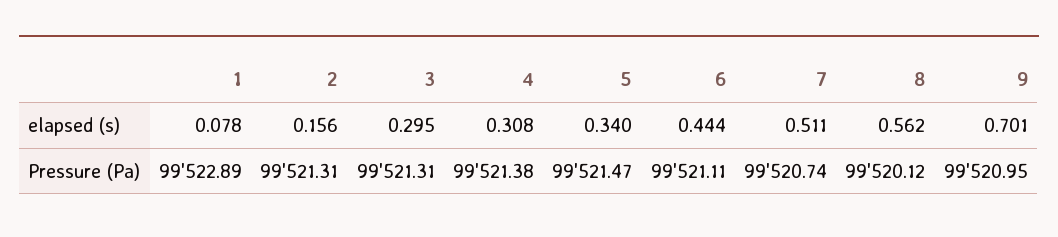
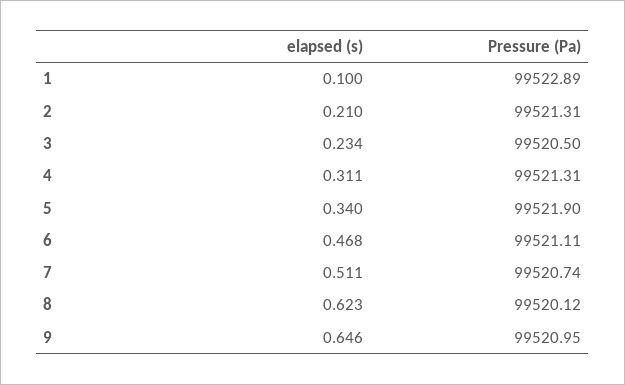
1, elapsed (s): 0.078 -> 0.1
2, elapsed (s): 0.156 -> 0.21
3, elapsed (s): 0.295 -> 0.234
4, elapsed (s): 0.308 -> 0.311
6, elapsed (s): 0.444 -> 0.468
8, elapsed (s): 0.562 -> 0.623
9, elapsed (s): 0.701 -> 0.646
3, Pressure (Pa): 99521.31 -> 99520.5
4, Pressure (Pa): 99521.38 -> 99521.31
5, Pressure (Pa): 99521.47 -> 99521.9

